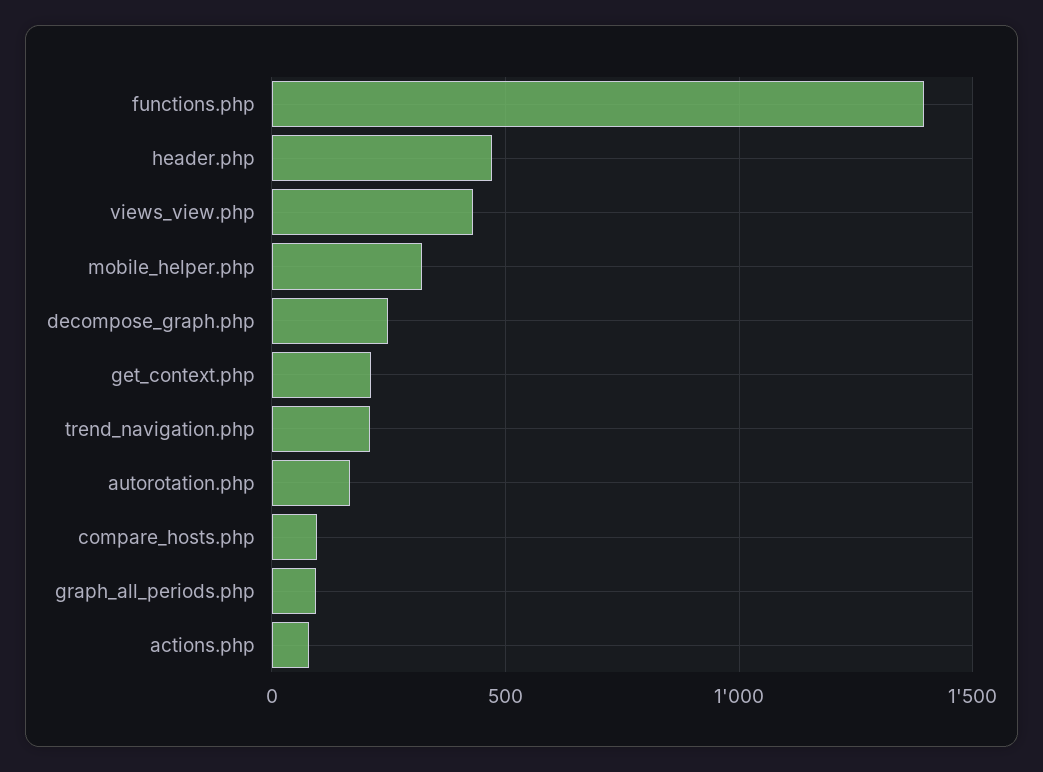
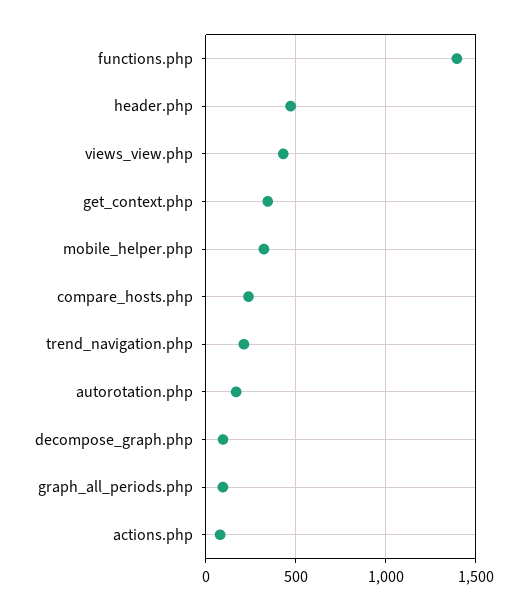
decompose_graph.php: 250 -> 100
get_context.php: 200 -> 350
compare_hosts.php: 100 -> 250

